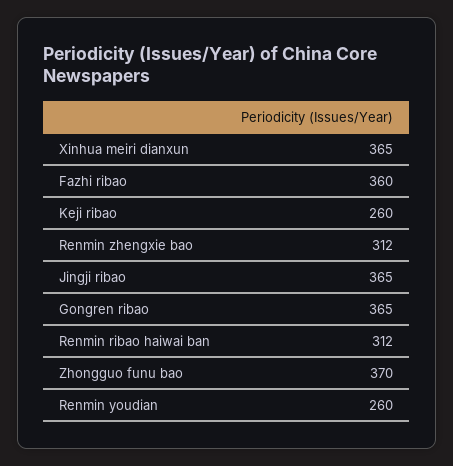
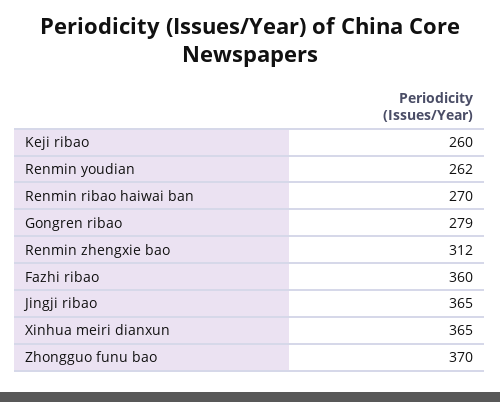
Gongren ribao: 365 -> 279
Renmin ribao haiwai ban: 312 -> 270
Renmin youdian: 260 -> 262

